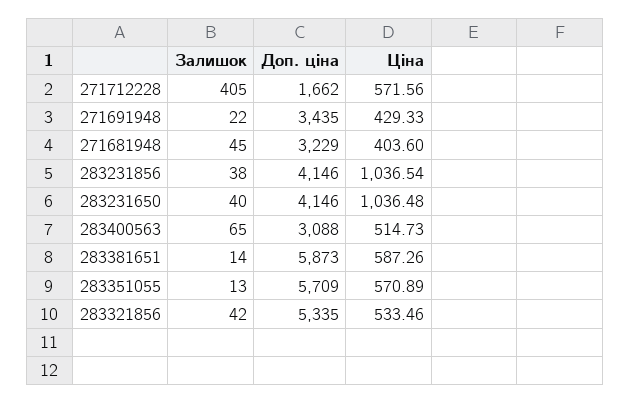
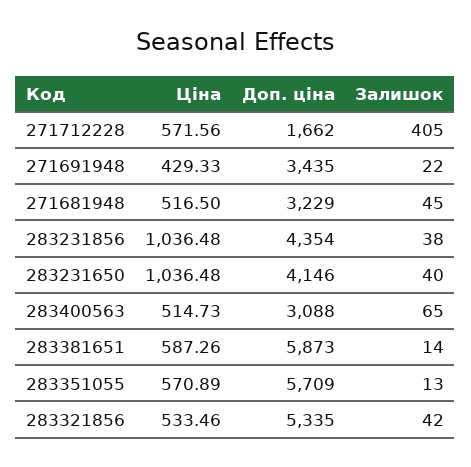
Ціна, 271681948: 403.6 -> 516.5
Доп. ціна, 283231856: 4146 -> 4354
Ціна, 283231856: 1036.54 -> 1036.48

